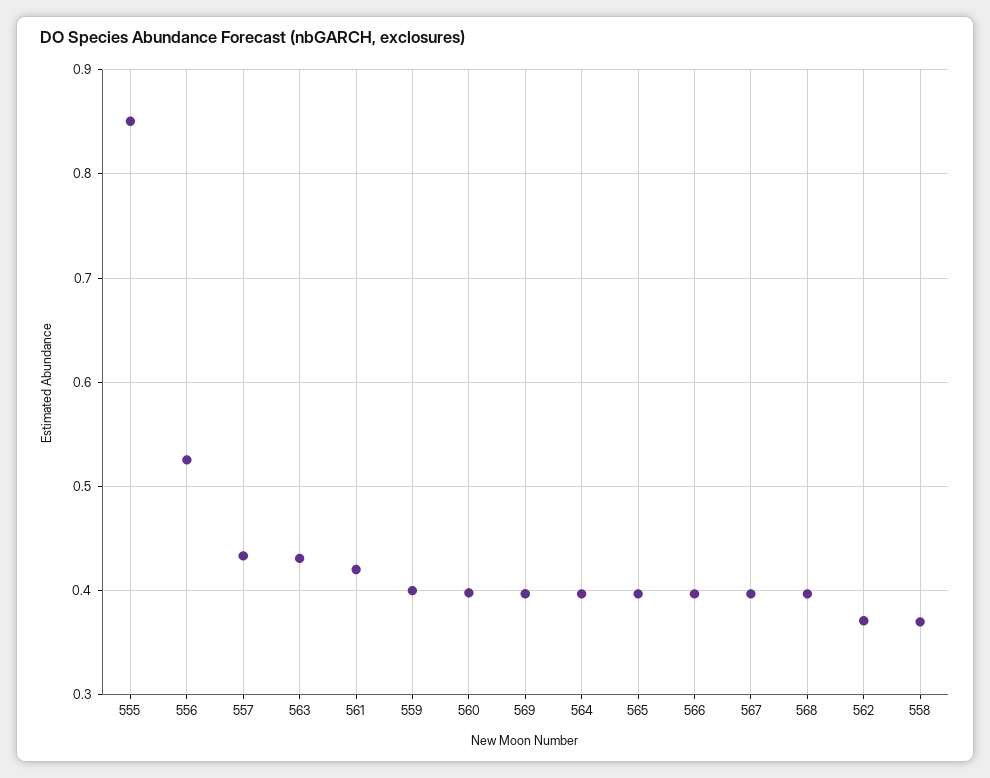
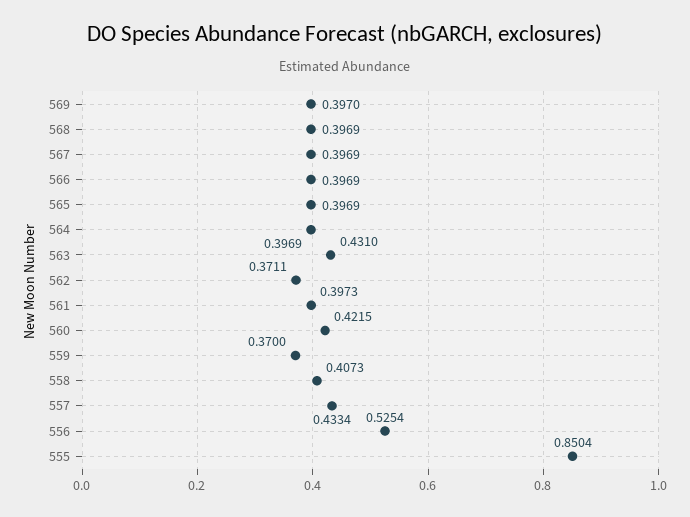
561: 0.42 -> 0.3973
559: 0.4 -> 0.37
560: 0.4 -> 0.4215
558: 0.37 -> 0.4073

